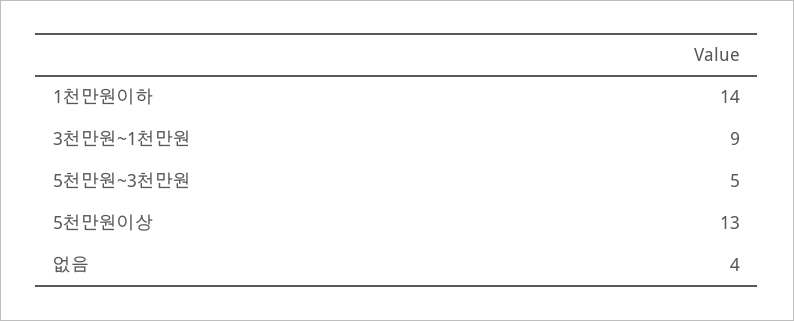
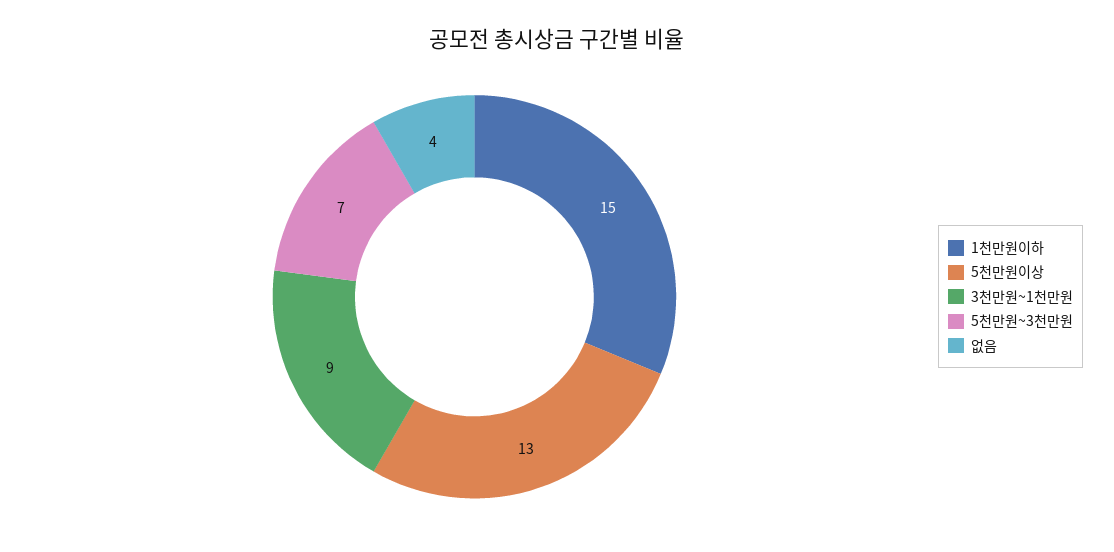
1천만원이하: 14 -> 15
5천만원~3천만원: 5 -> 7

